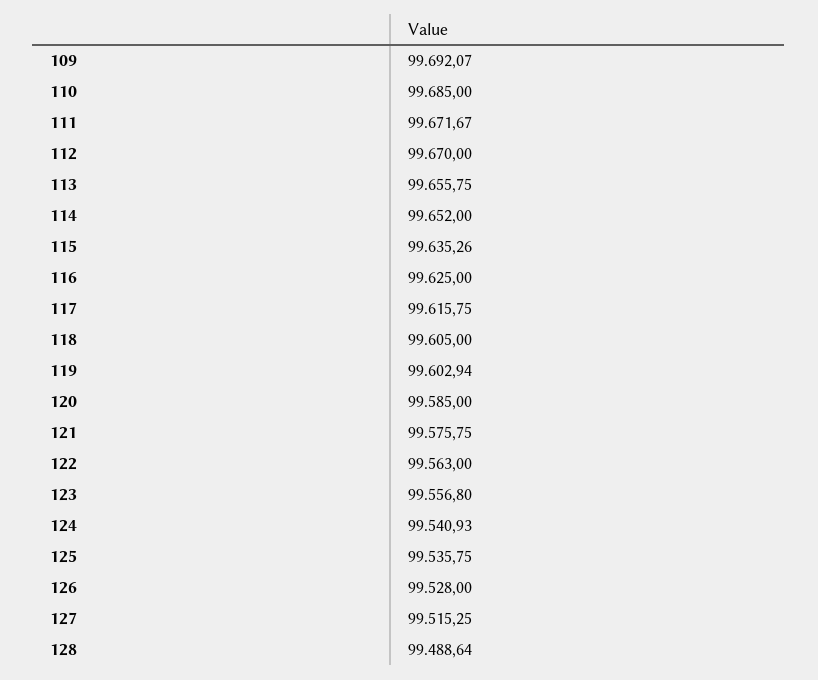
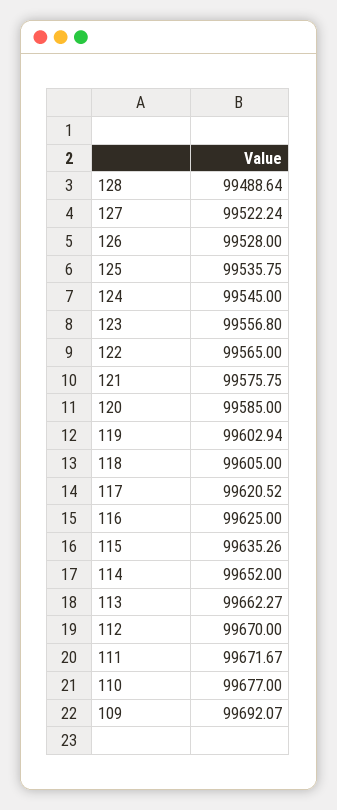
110: 99685 -> 99677
113: 99655.75 -> 99662.27
117: 99615.75 -> 99620.52
122: 99563 -> 99565
124: 99540.93 -> 99545
127: 99515.25 -> 99522.24

